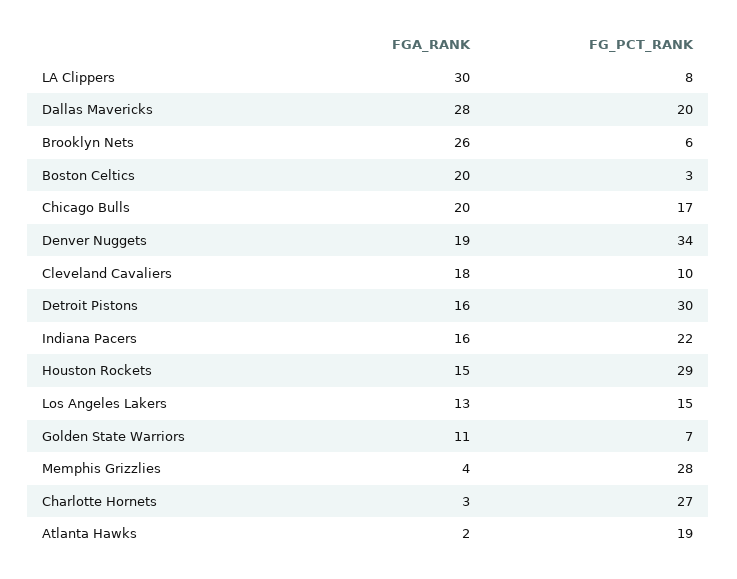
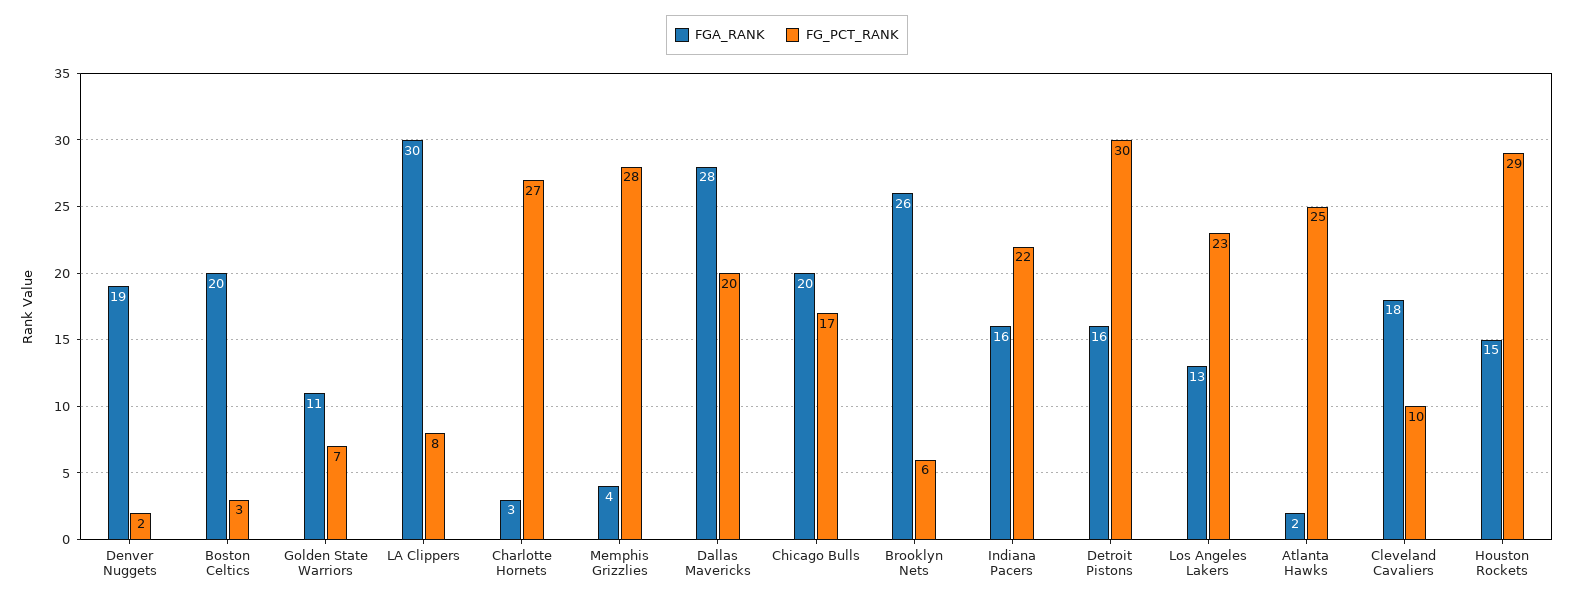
FG_PCT_RANK, Denver Nuggets: 34 -> 2
FG_PCT_RANK, Los Angeles Lakers: 15 -> 23
FG_PCT_RANK, Atlanta Hawks: 19 -> 25

